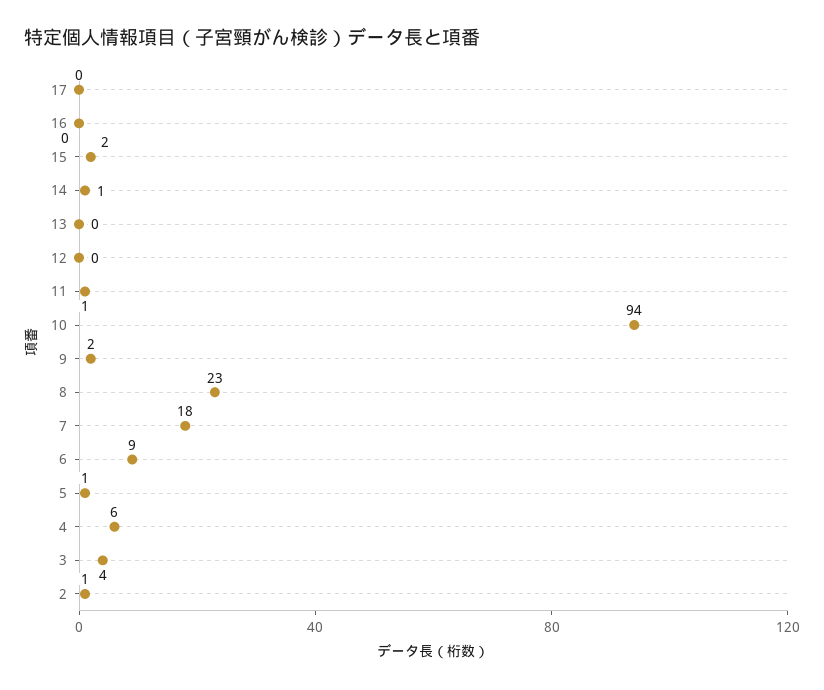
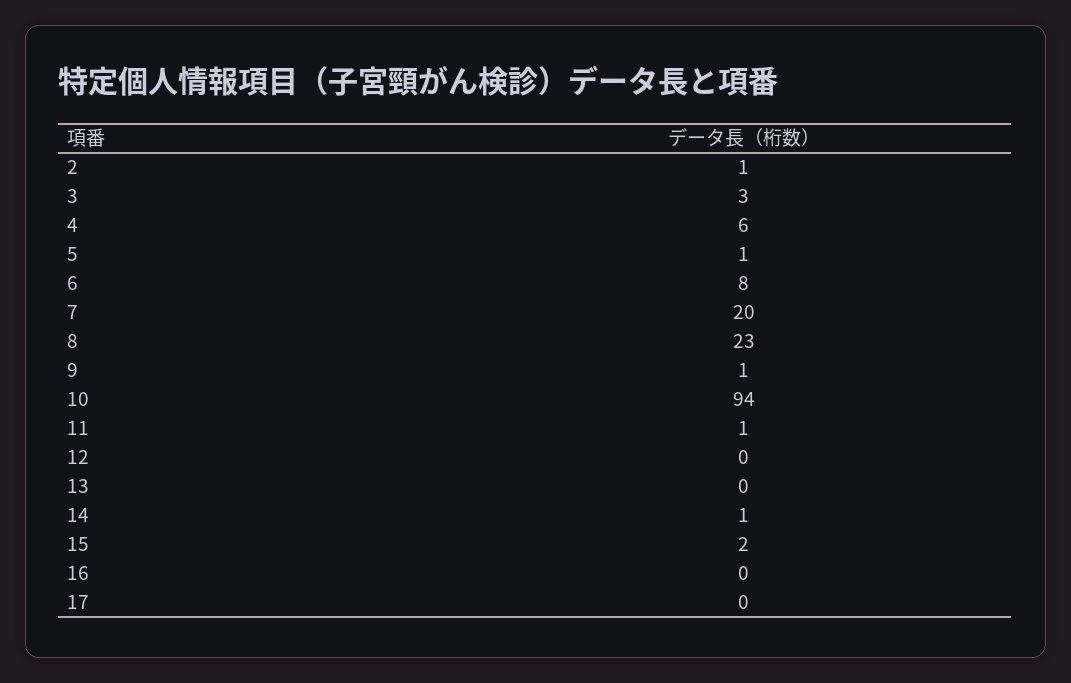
9: 2 -> 1
7: 18 -> 20
6: 9 -> 8
3: 4 -> 3

